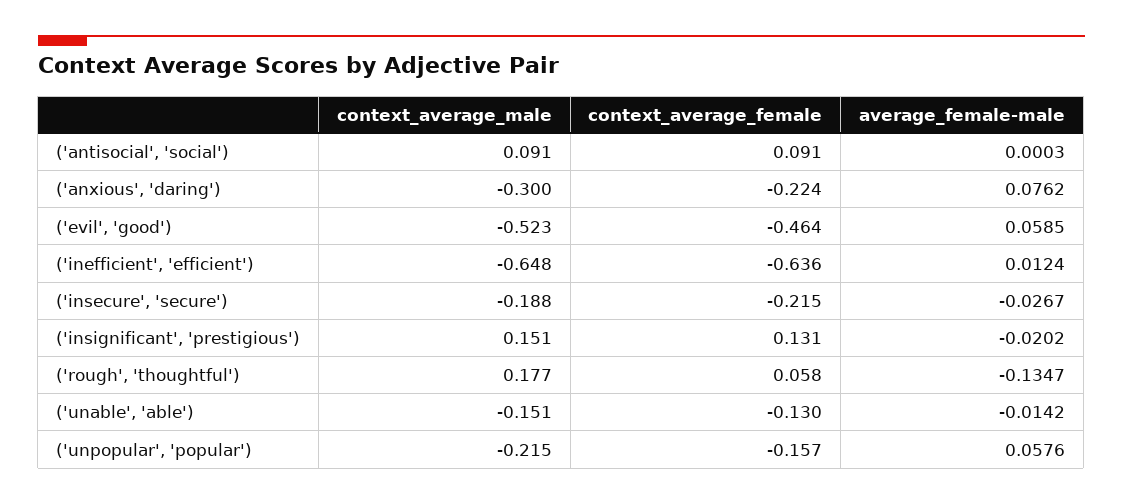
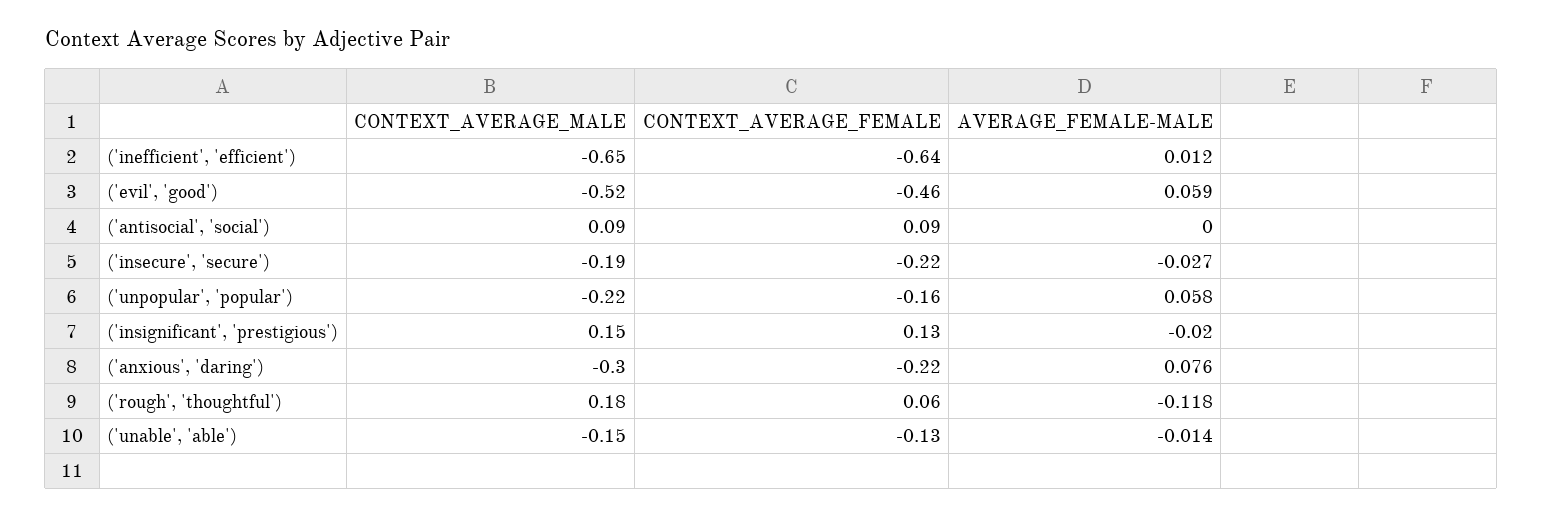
average_female-male, ('rough', 'thoughtful'): -0.1347 -> -0.118

